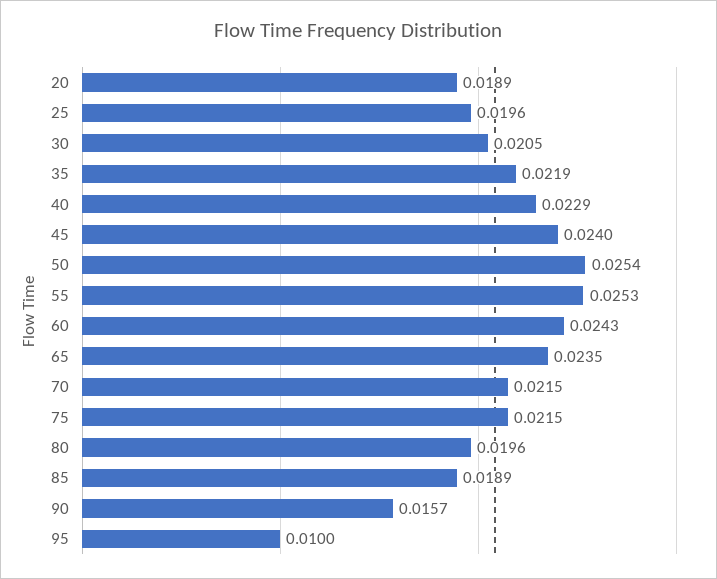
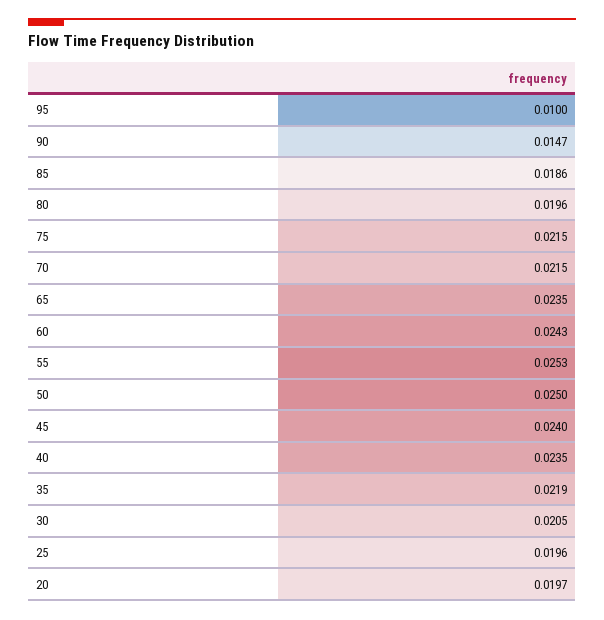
20: 0.0189 -> 0.0197
40: 0.0229 -> 0.0235
50: 0.0254 -> 0.025
85: 0.0189 -> 0.0186
90: 0.0157 -> 0.0147

